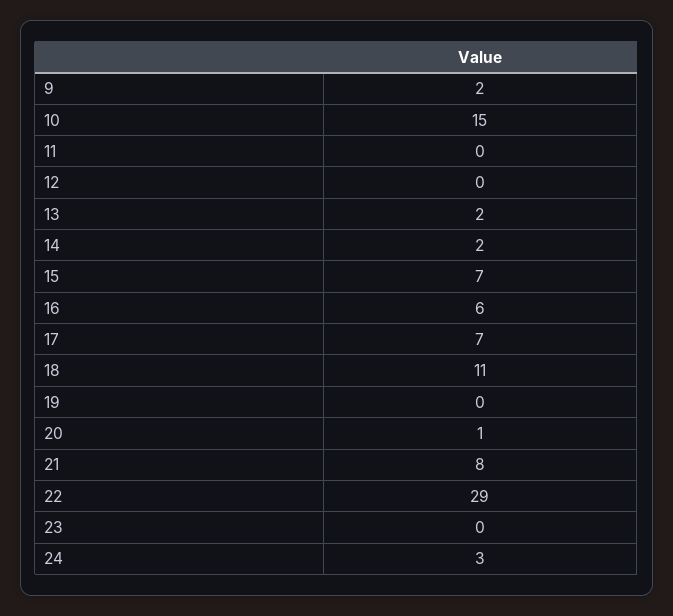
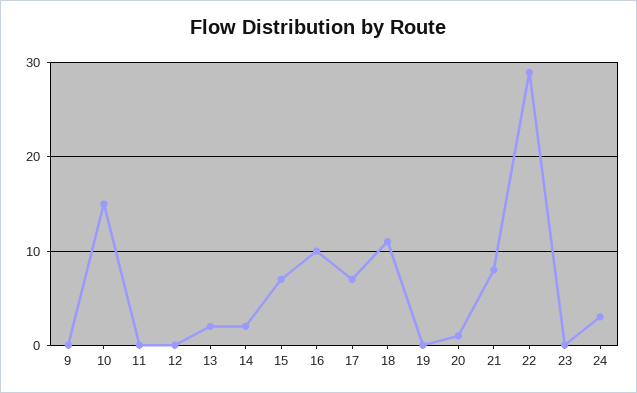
9: 2 -> 0
16: 6 -> 10

